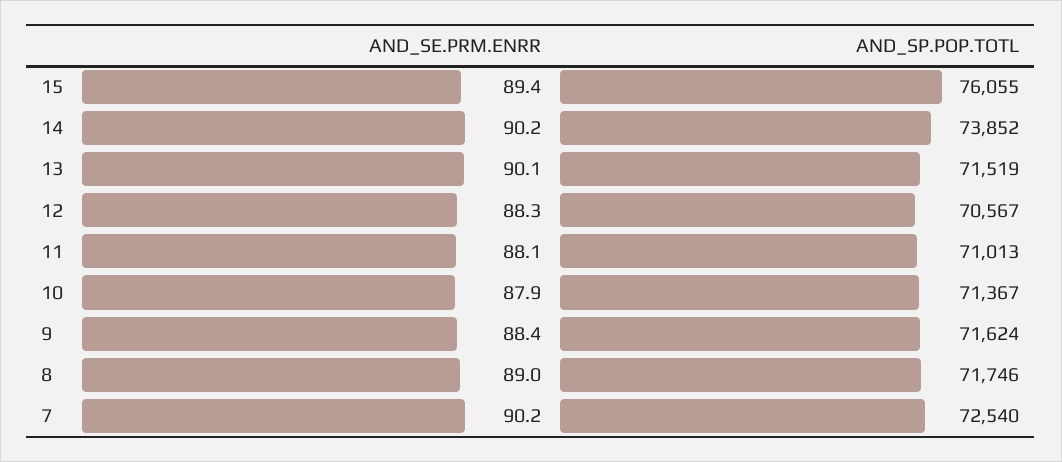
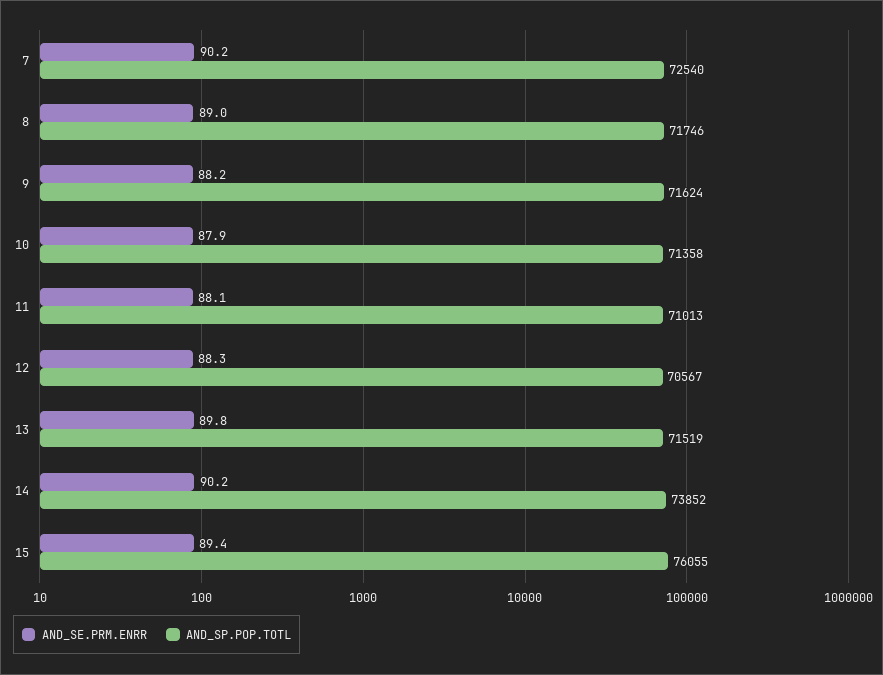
AND_SE.PRM.ENRR, 13: 90.1 -> 89.8
AND_SP.POP.TOTL, 10: 71367 -> 71358
AND_SE.PRM.ENRR, 9: 88.4 -> 88.2

